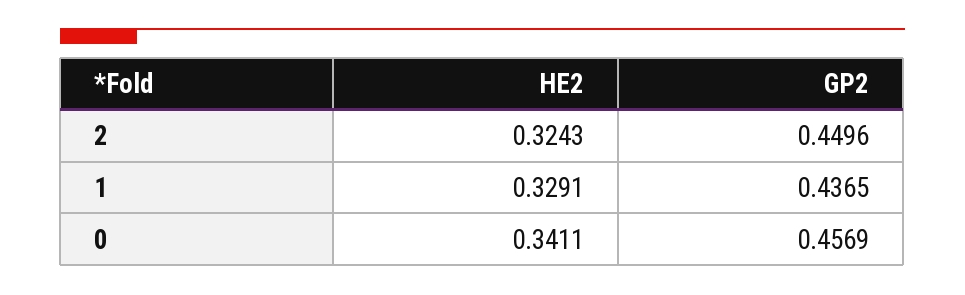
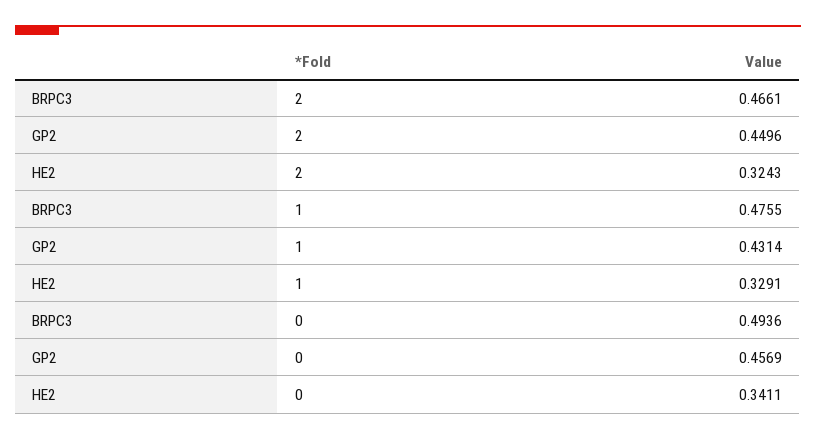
GP2, 1: 0.4365 -> 0.4314
BRPC3, 2: none -> 0.4661
BRPC3, 1: none -> 0.4755
BRPC3, 0: none -> 0.4936

